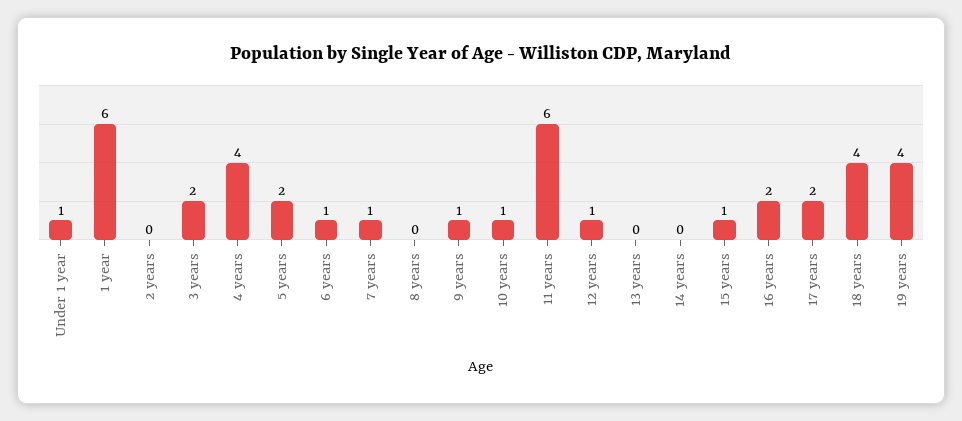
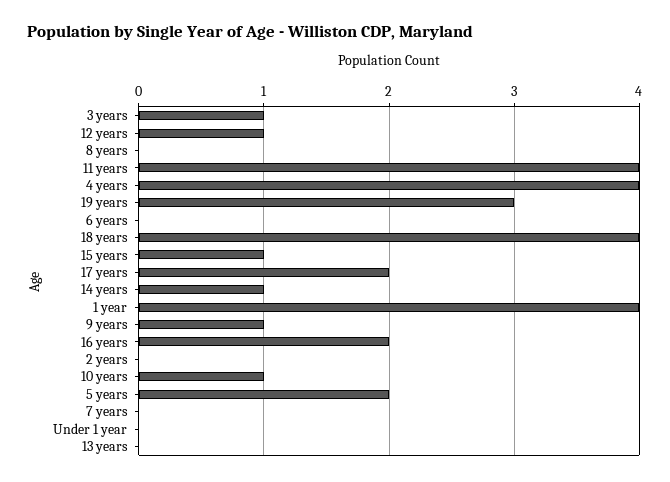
Under 1 year: 1 -> 0
1 year: 6 -> 4
3 years: 2 -> 1
6 years: 1 -> 0
7 years: 1 -> 0
11 years: 6 -> 4
14 years: 0 -> 1
19 years: 4 -> 3

